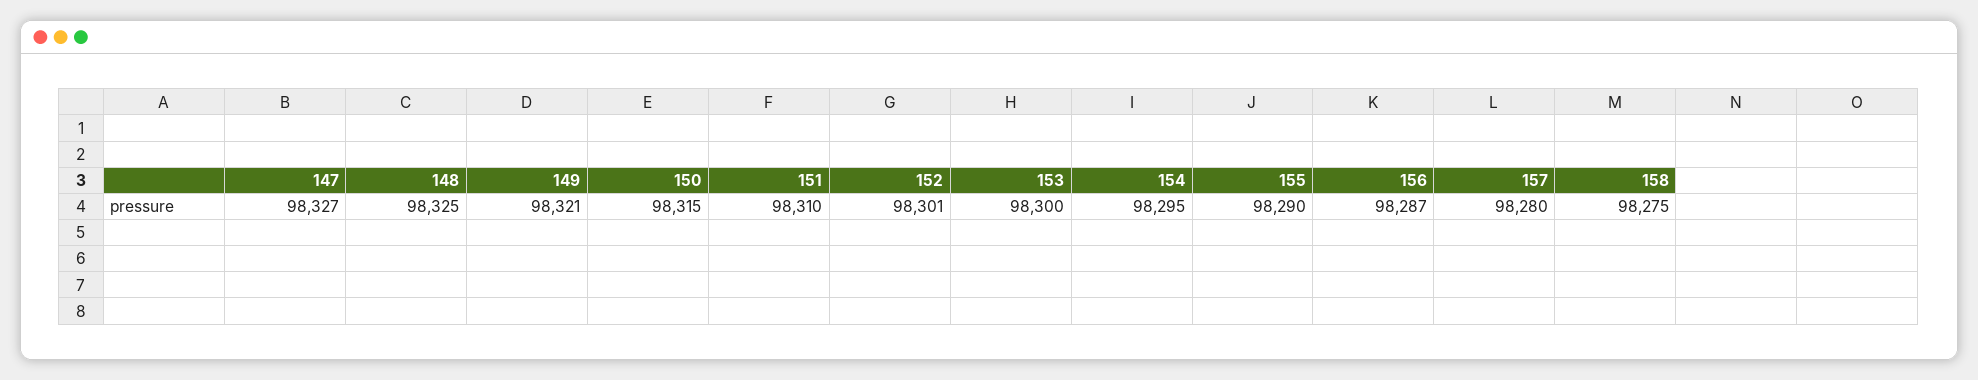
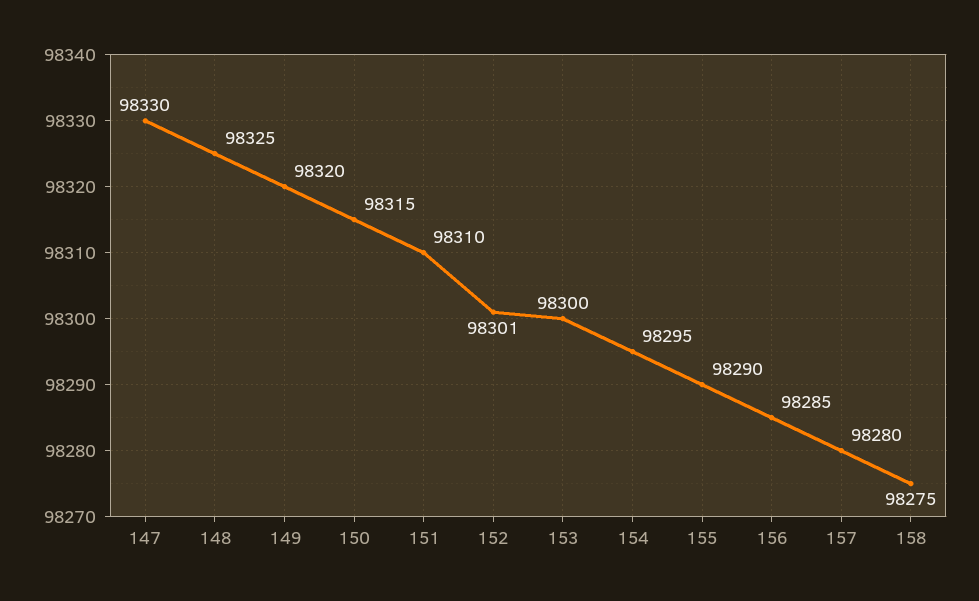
147: 98327 -> 98330
149: 98321 -> 98320
156: 98287 -> 98285

